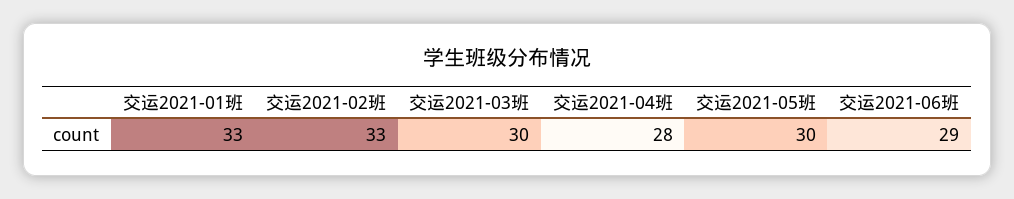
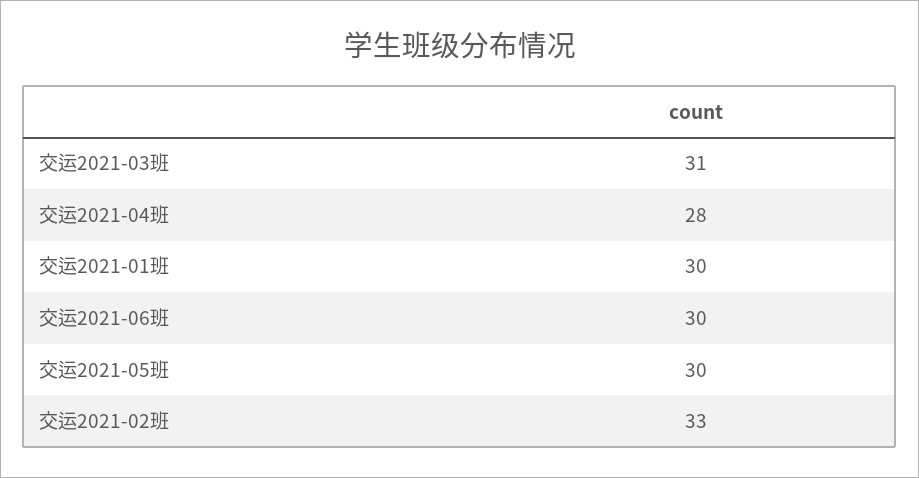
交运2021-01班: 33 -> 30
交运2021-03班: 30 -> 31
交运2021-06班: 29 -> 30

